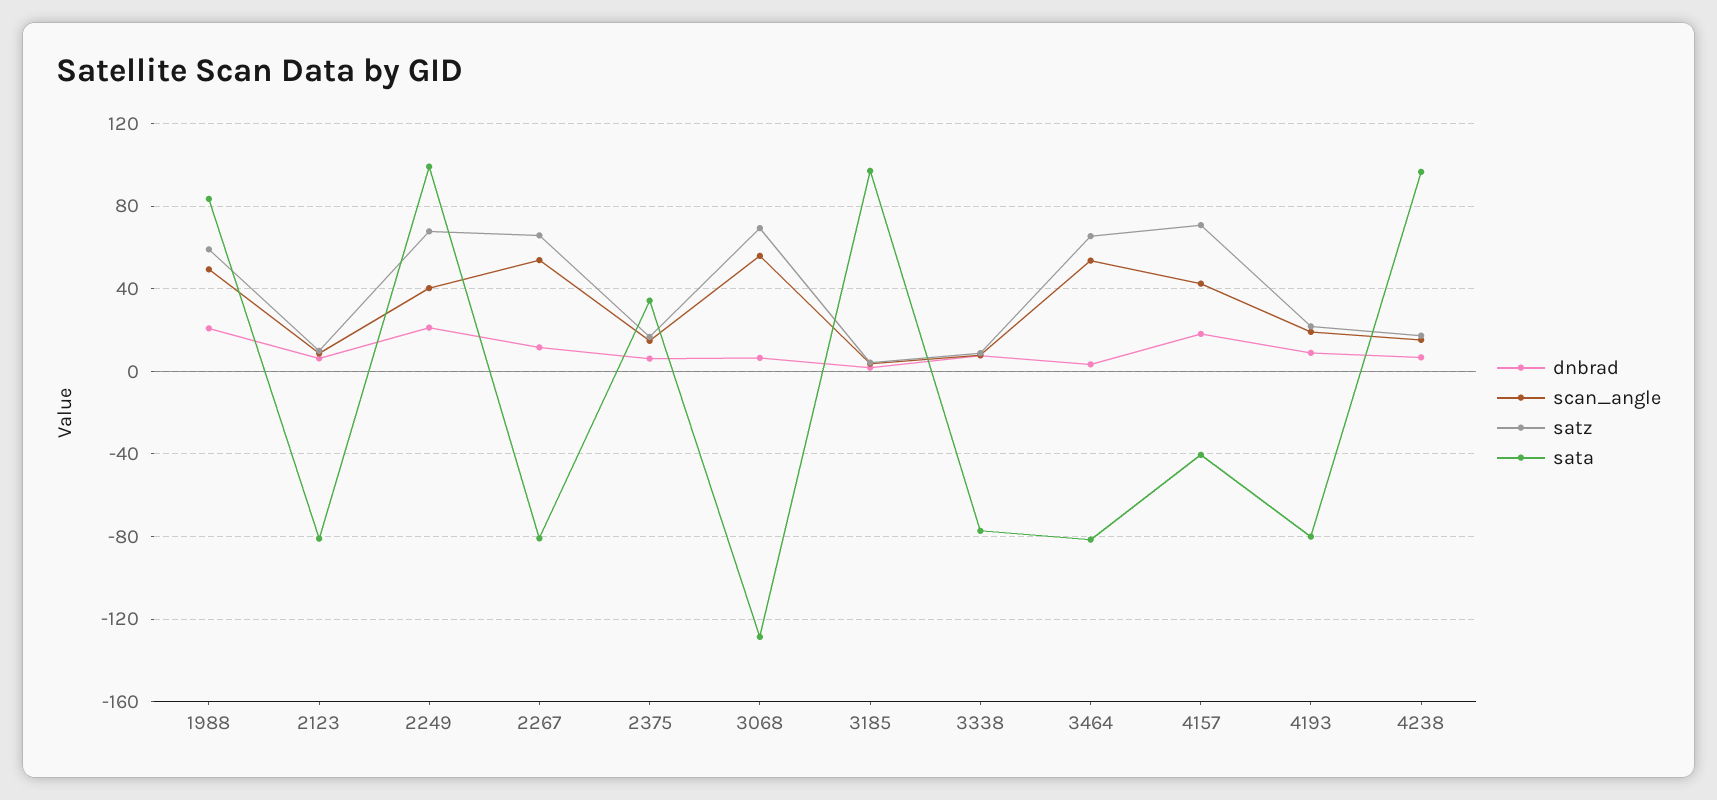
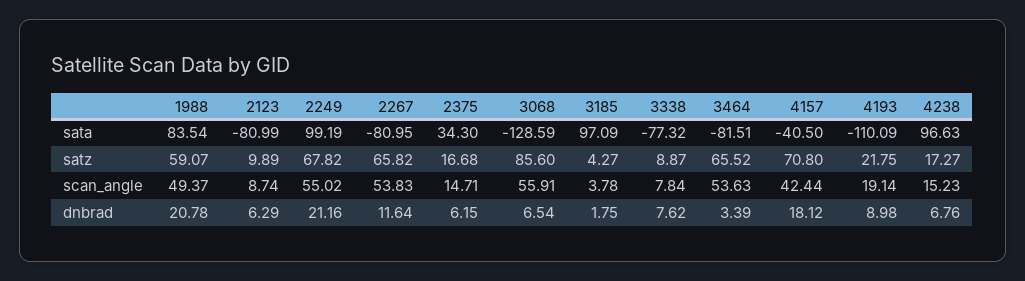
scan_angle, 2249: 40 -> 55.02
satz, 3068: 70 -> 85.6
sata, 4193: -80 -> -110.09

